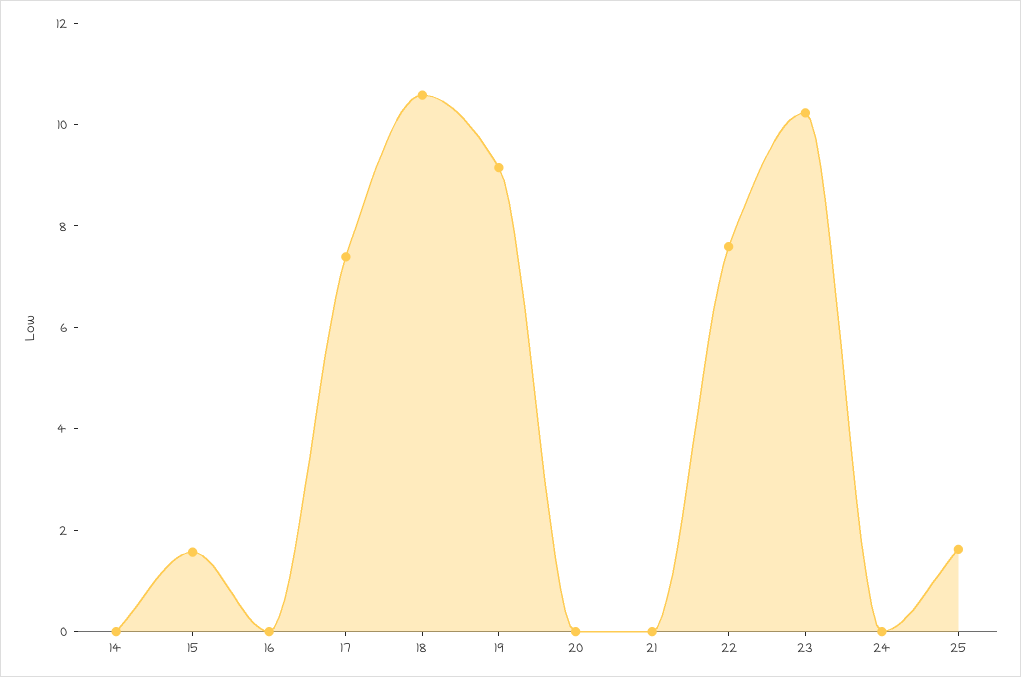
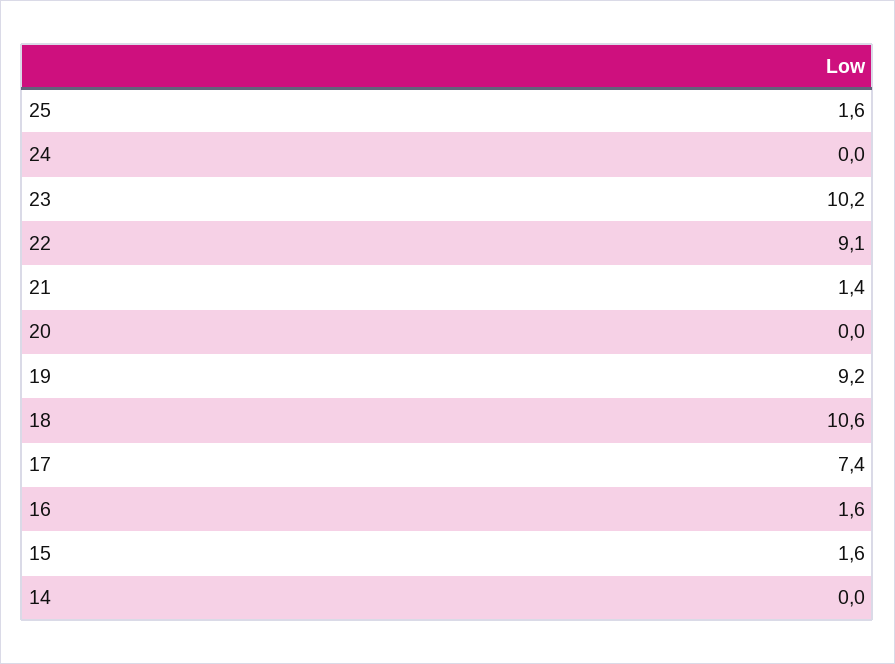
16: 0 -> 1.6
21: 0 -> 1.4
22: 7.5 -> 9.1

